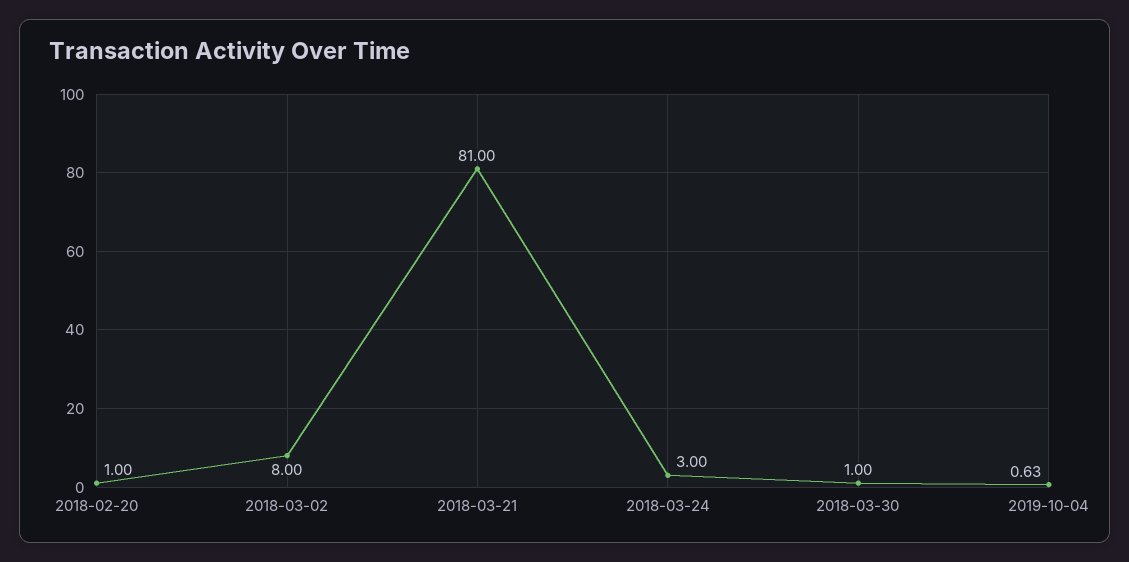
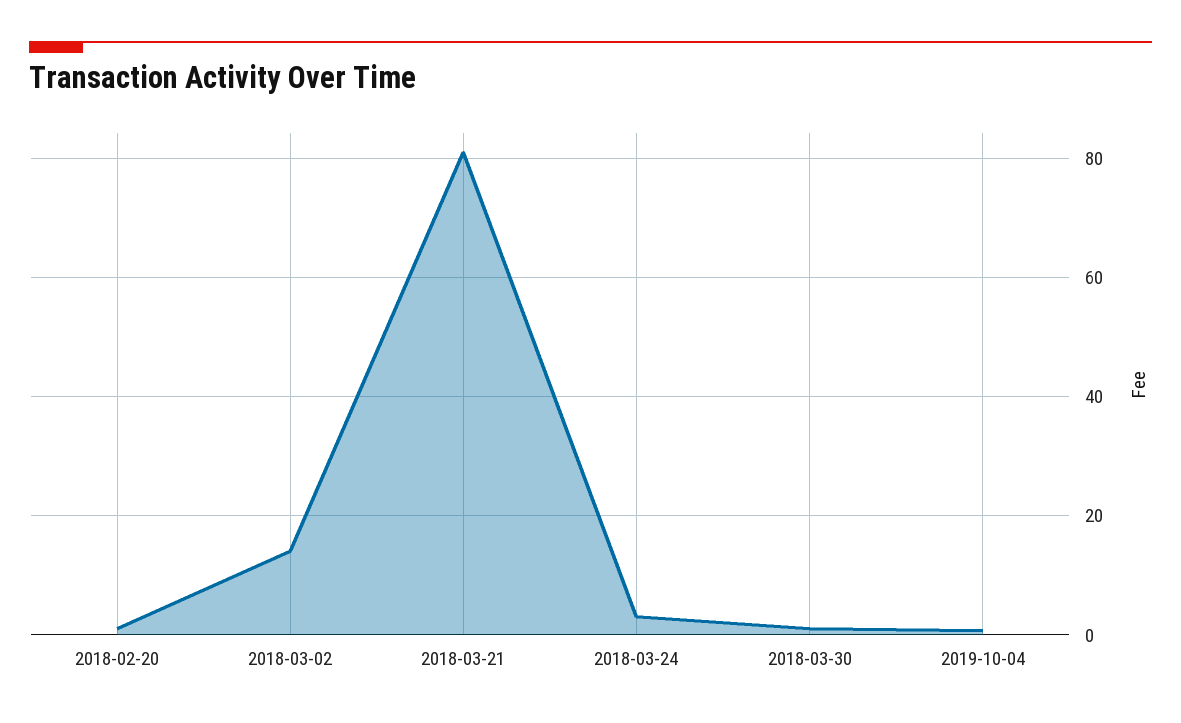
2018-03-02: 8 -> 14

